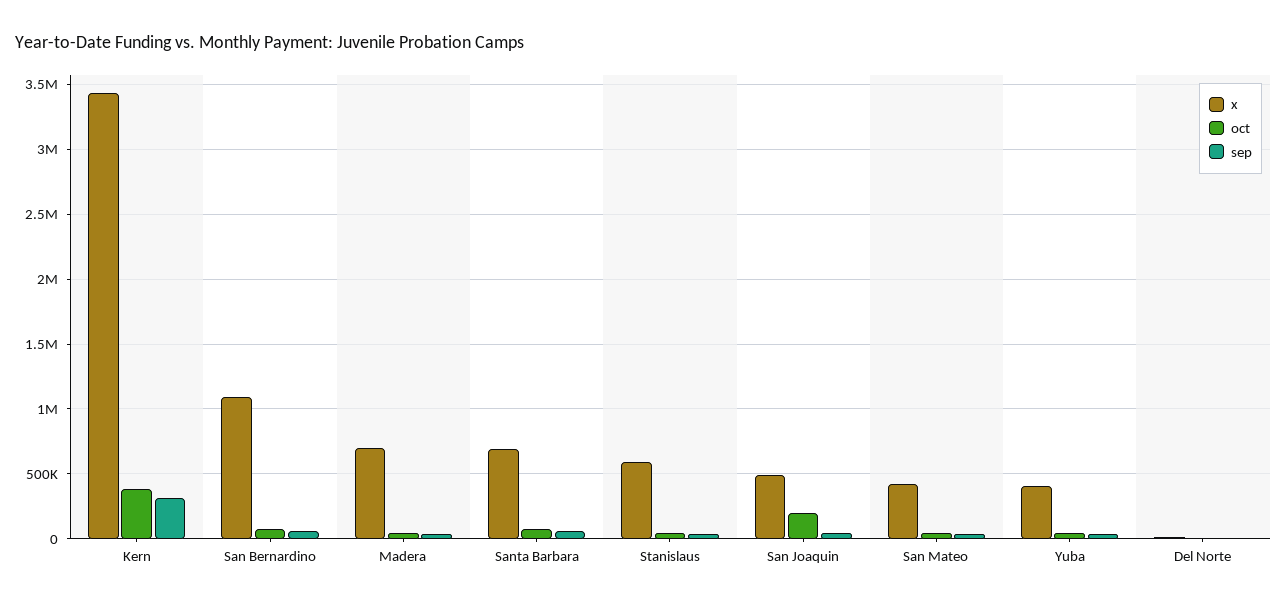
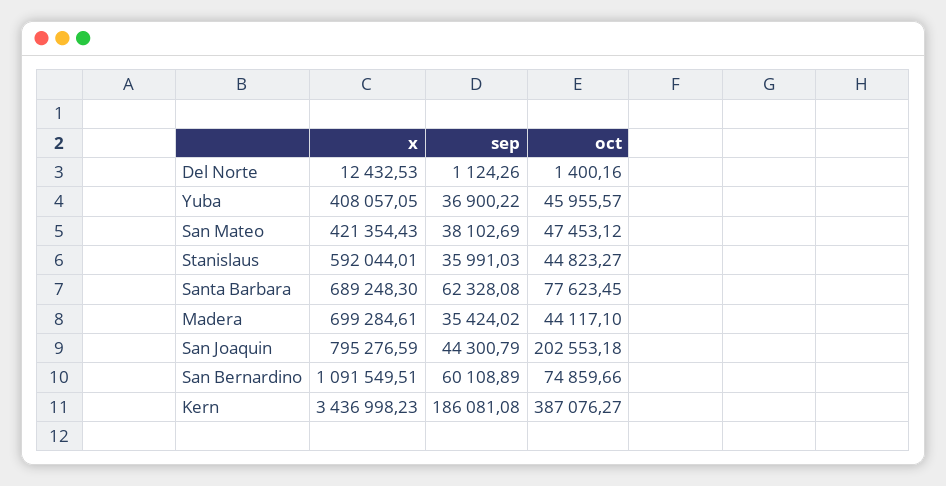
sep, Kern: 300000 -> 186081.08
x, San Joaquin: 500000 -> 795276.59

